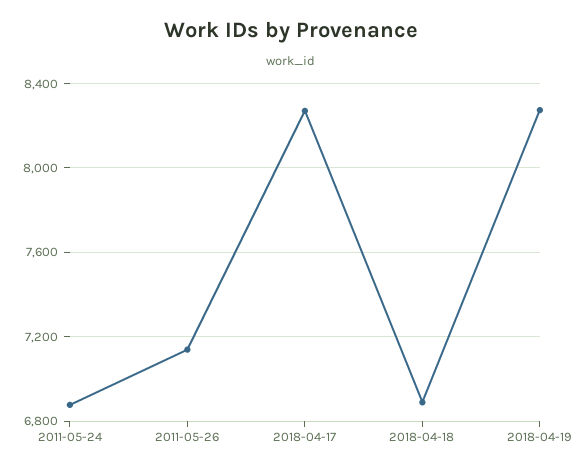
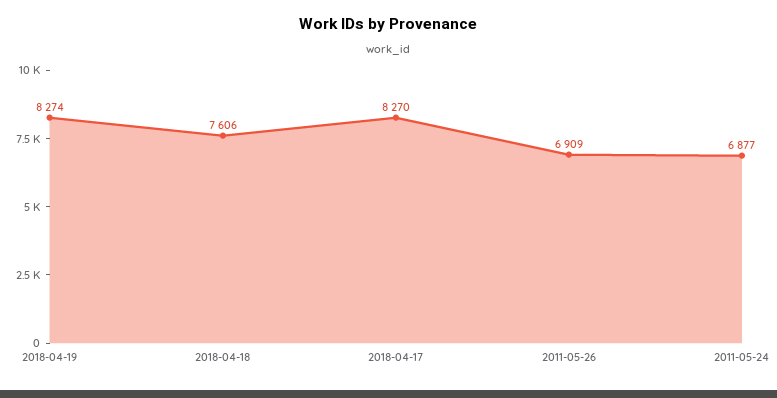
2011-05-26: 7150 -> 6909
2018-04-18: 6900 -> 7606

